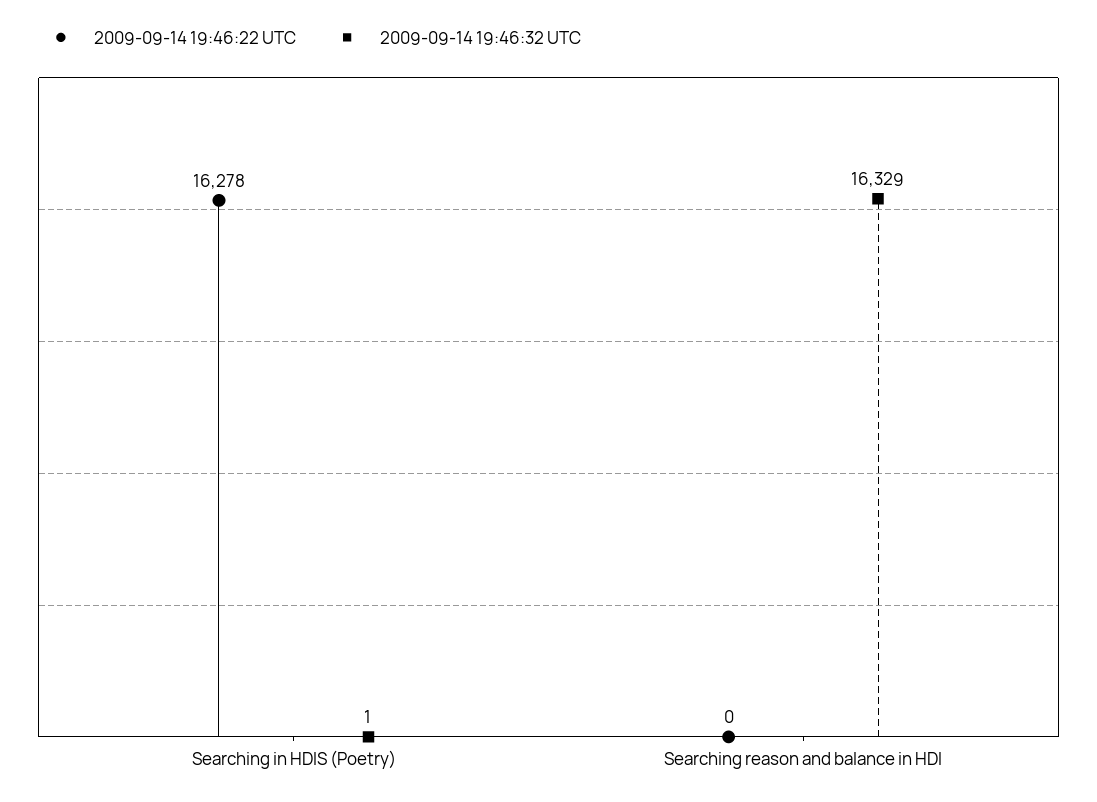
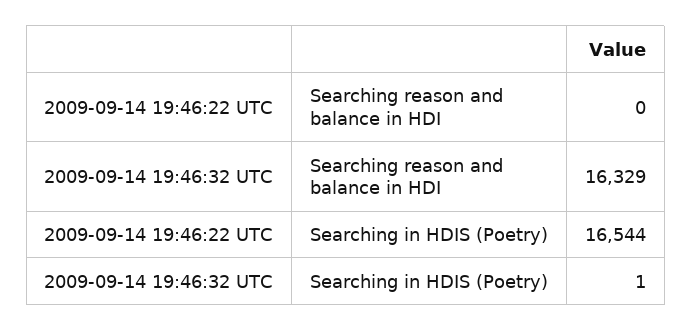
2009-09-14 19:46:22 UTC, Searching in HDIS (Poetry): 16278 -> 16544

